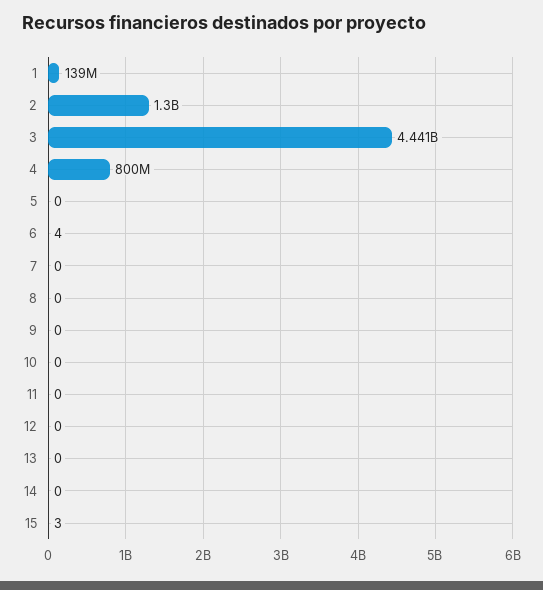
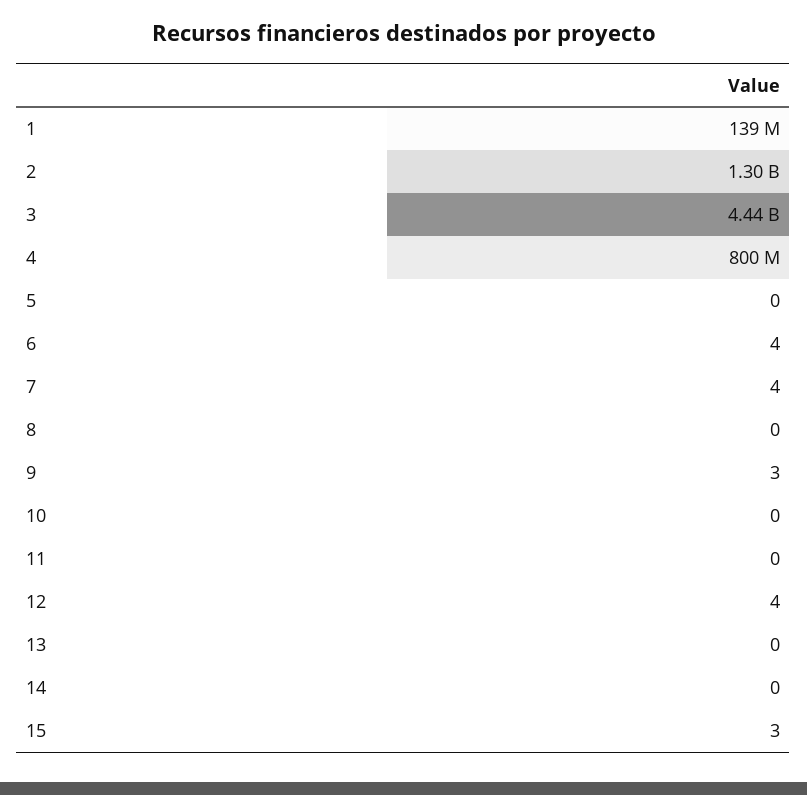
7: 0 -> 4
9: 0 -> 3
12: 0 -> 4

